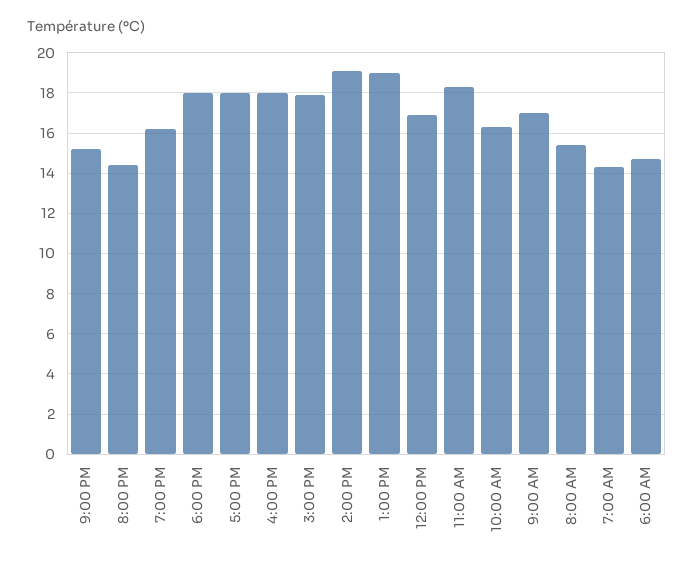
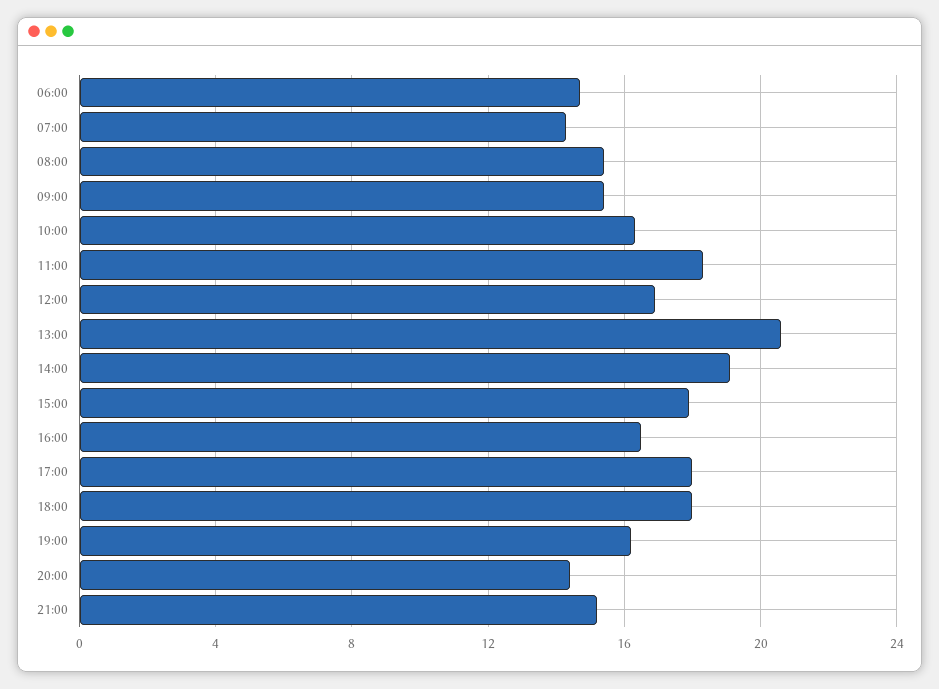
4:00 PM: 18 -> 16.5
1:00 PM: 19 -> 20.5
9:00 AM: 17 -> 15.5

